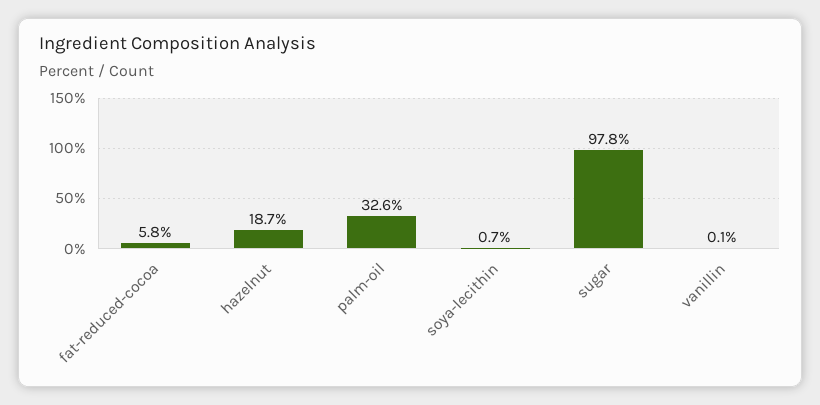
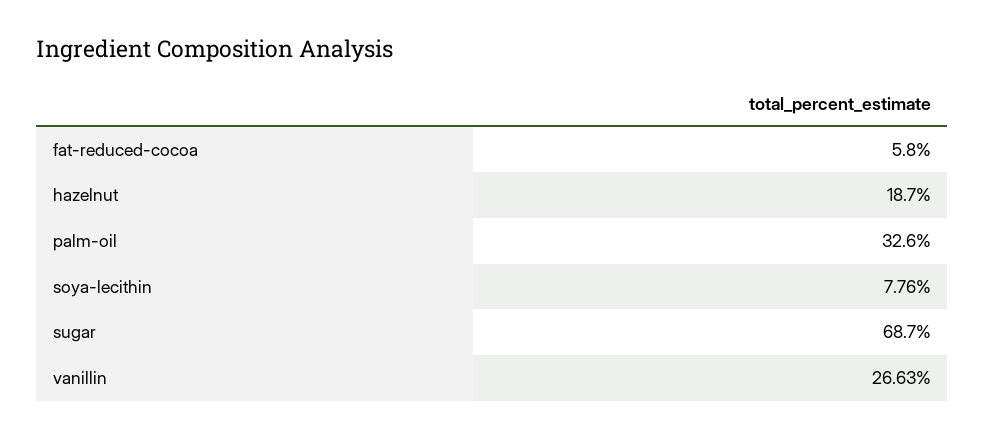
soya-lecithin: 0.7 -> 7.76
sugar: 97.8 -> 68.7
vanillin: 0.1 -> 26.63

